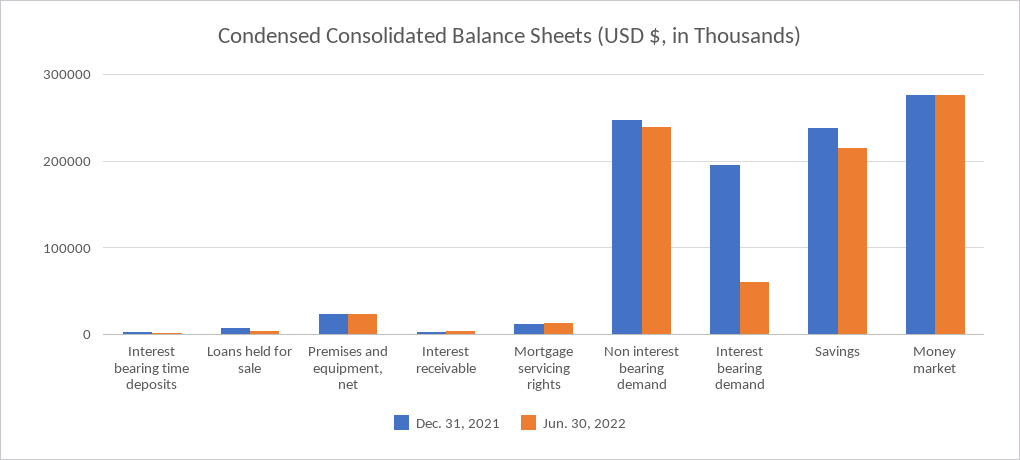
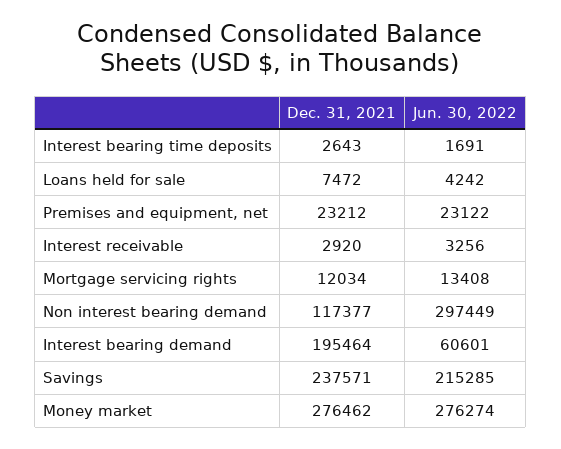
Dec. 31, 2021, Non interest bearing demand: 250000 -> 117377
Jun. 30, 2022, Non interest bearing demand: 240000 -> 297449

